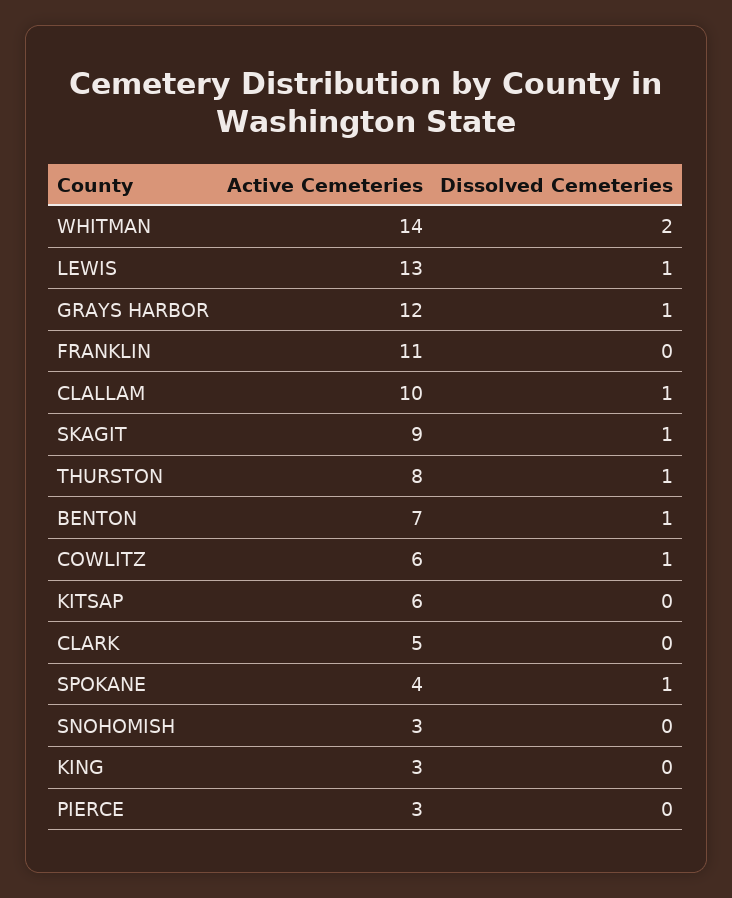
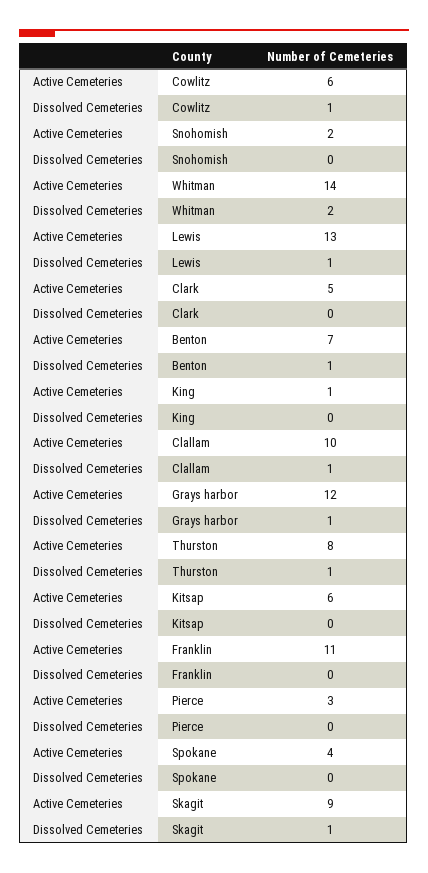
Dissolved Cemeteries, SPOKANE: 1 -> 0
Active Cemeteries, SNOHOMISH: 3 -> 2
Active Cemeteries, KING: 3 -> 1

